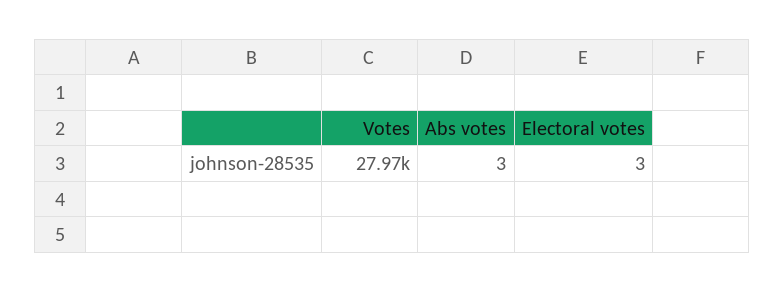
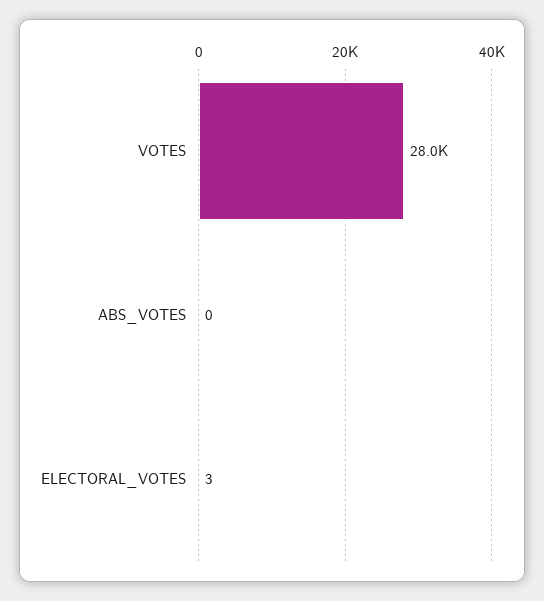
Abs votes: 3 -> 0

